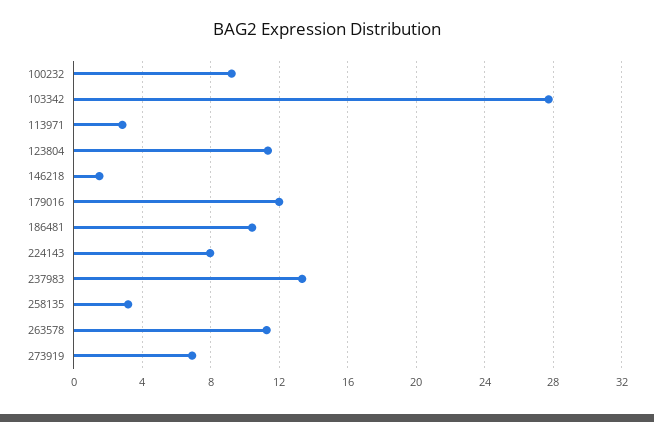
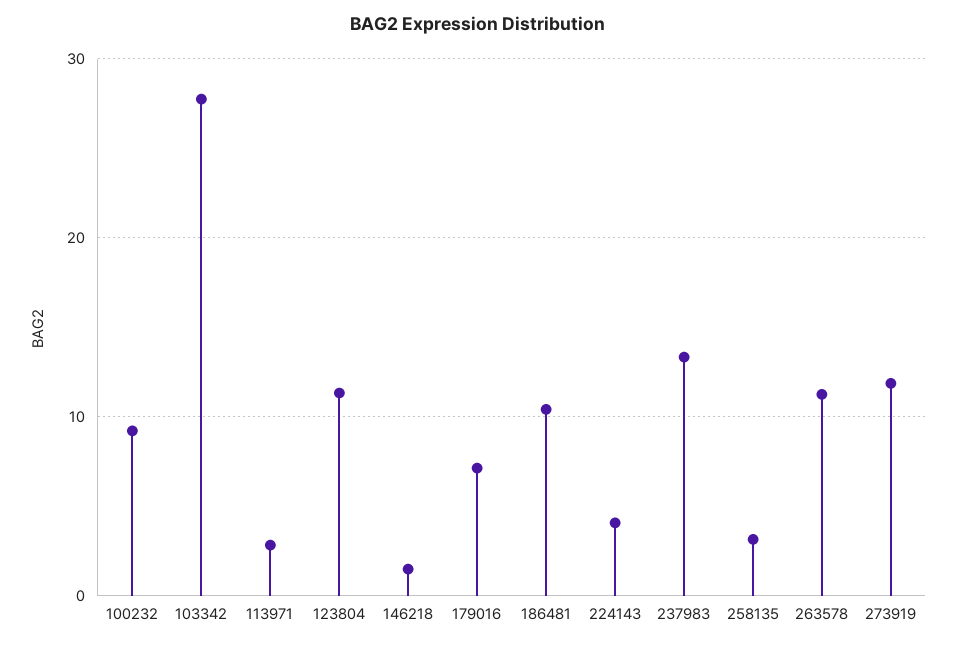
179016: 12 -> 7
224143: 8 -> 4
273919: 7 -> 12

